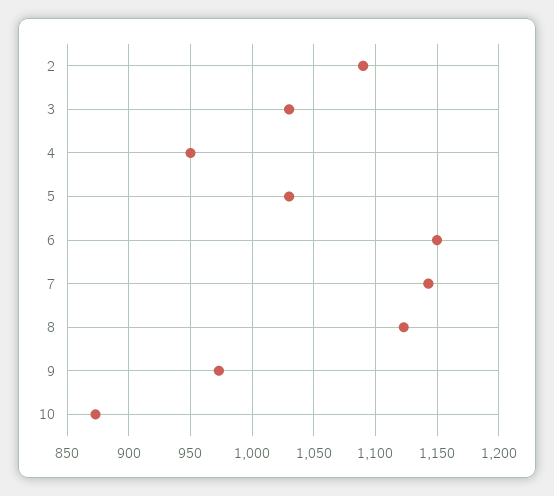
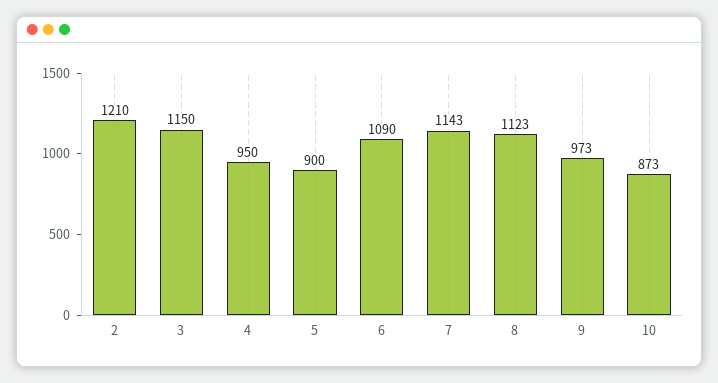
2: 1090 -> 1210
3: 1030 -> 1150
5: 1030 -> 900
6: 1150 -> 1090

